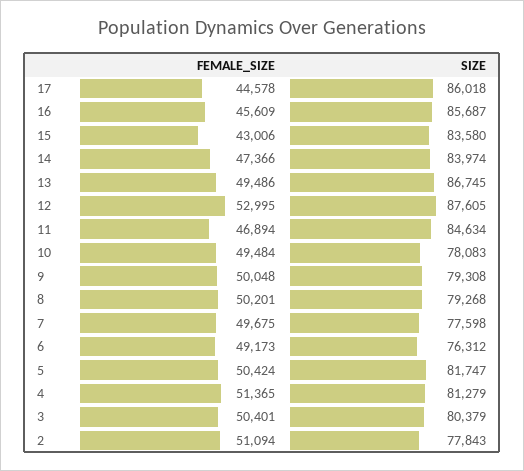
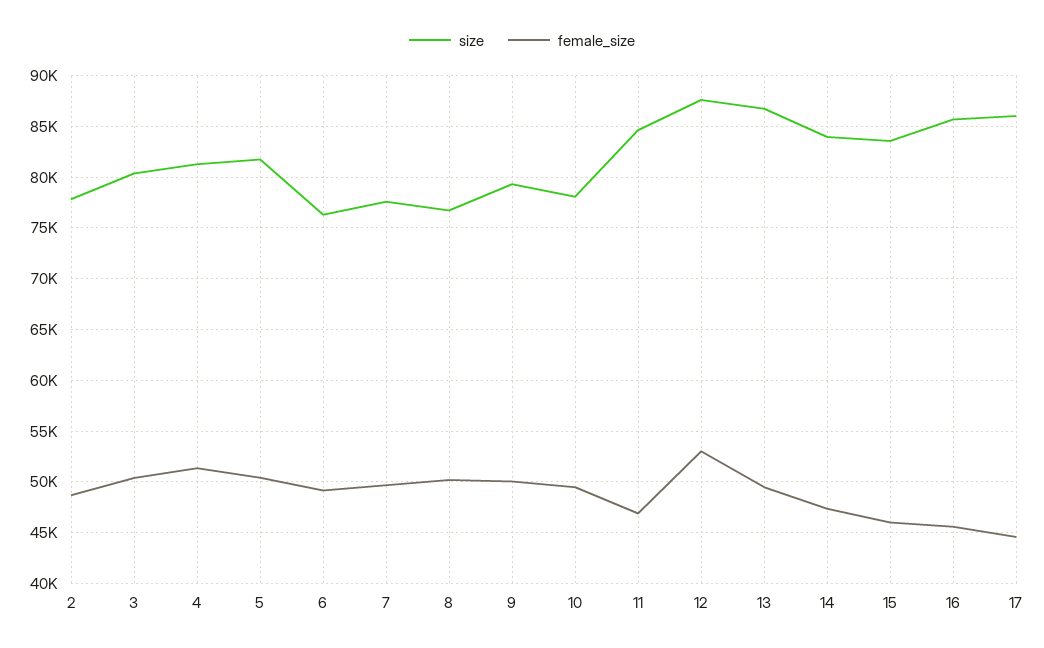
FEMALE_SIZE, 15: 43006 -> 46000
SIZE, 8: 79268 -> 77000
FEMALE_SIZE, 2: 51094 -> 49000

